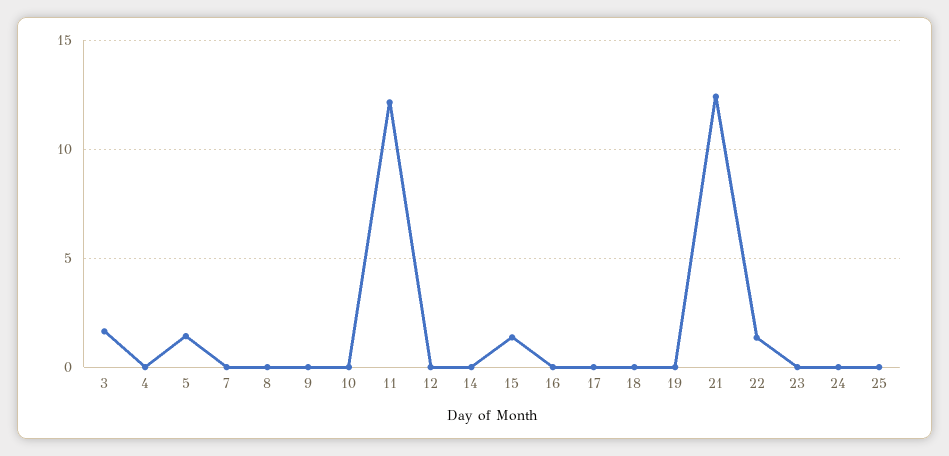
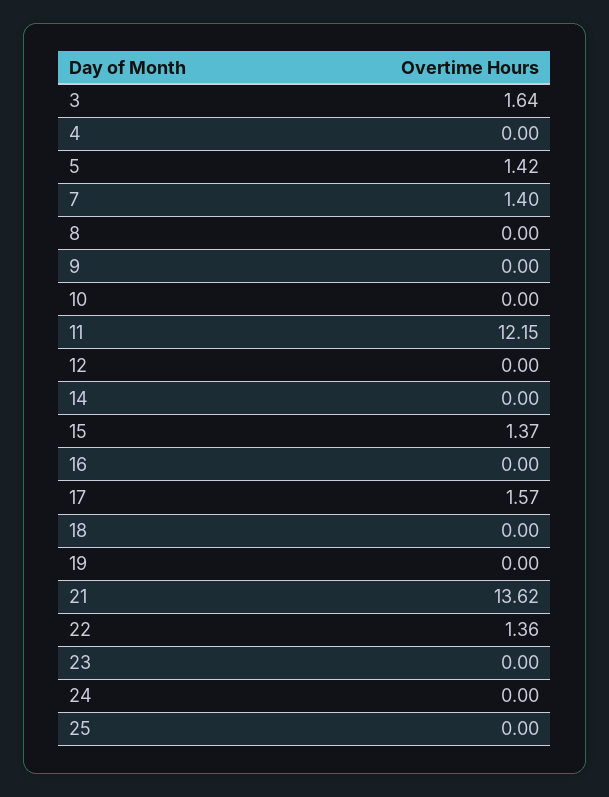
7: 0 -> 1.4
17: 0 -> 1.57
21: 12.5 -> 13.62

